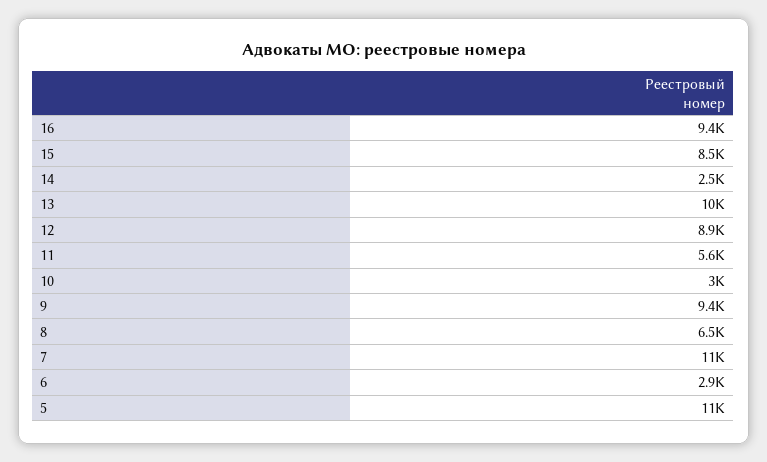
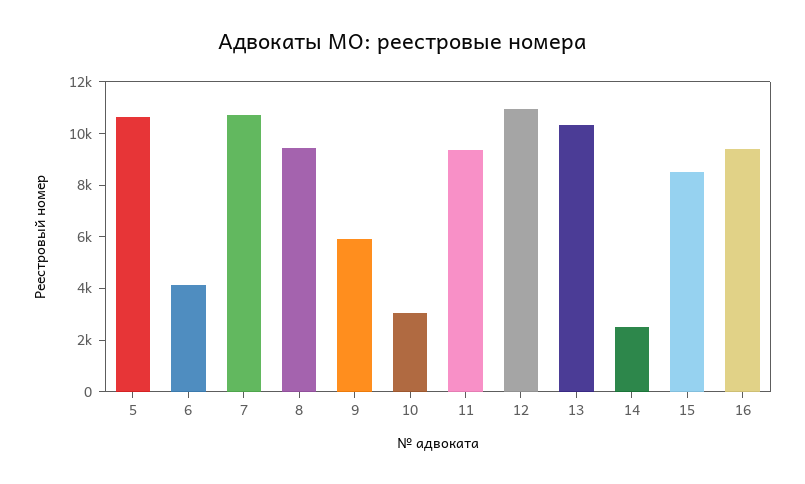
12: 8900 -> 11000
11: 5600 -> 9500
9: 9400 -> 6000
8: 6500 -> 9500
6: 2900 -> 4000

